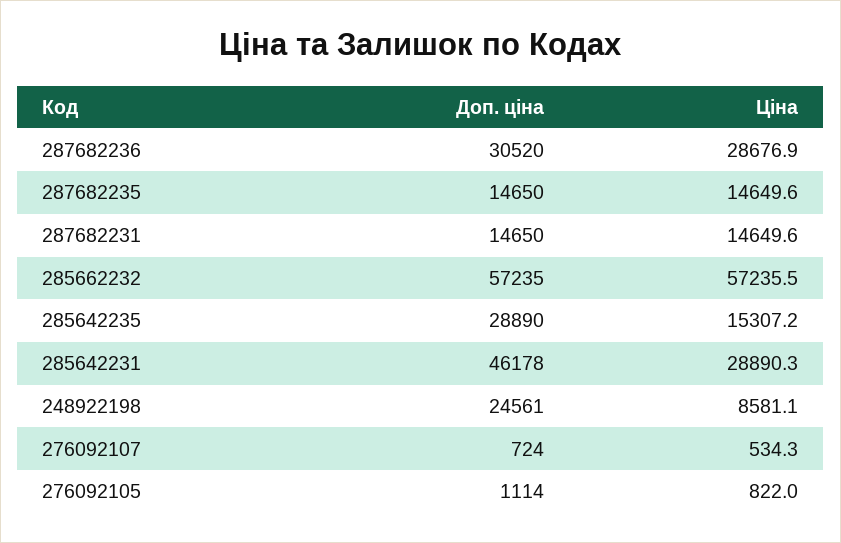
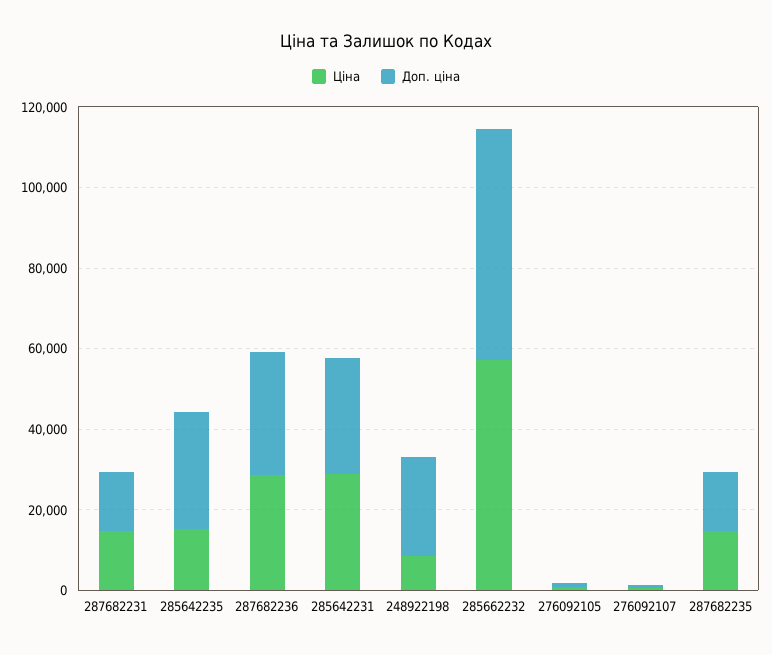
Доп. ціна, 285642231: 46178 -> 30000

